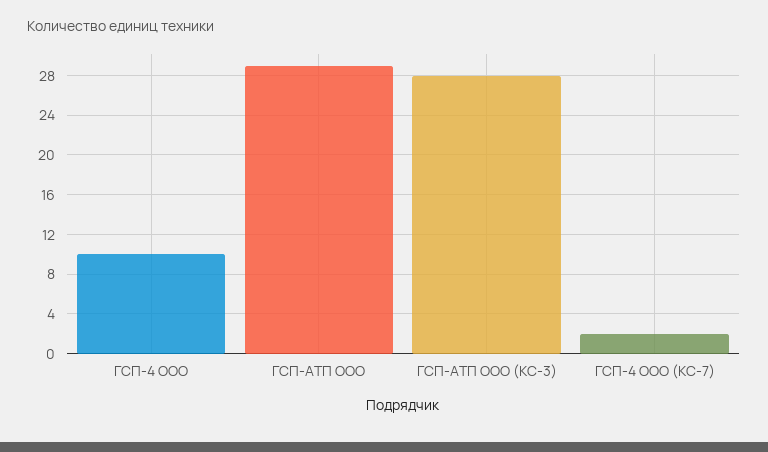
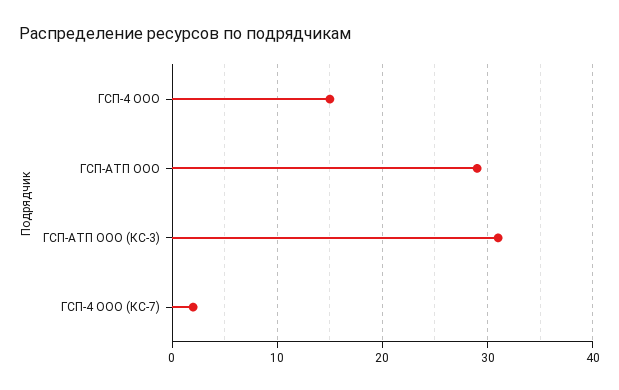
ГСП-4 ООО: 10 -> 15
ГСП-АТП ООО (КС-3): 28 -> 31

